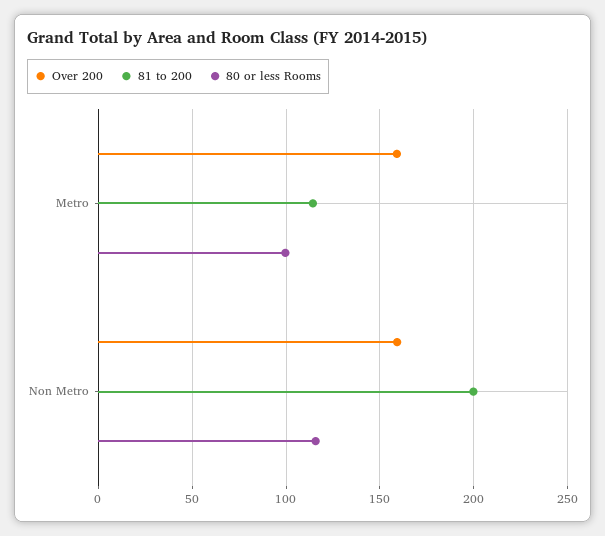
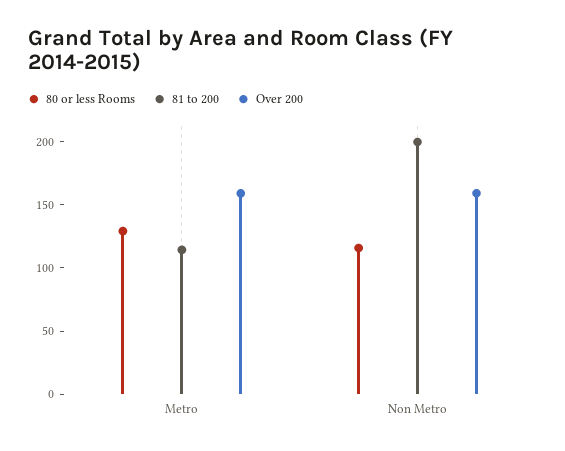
80 or less Rooms, Metro: 100 -> 130

